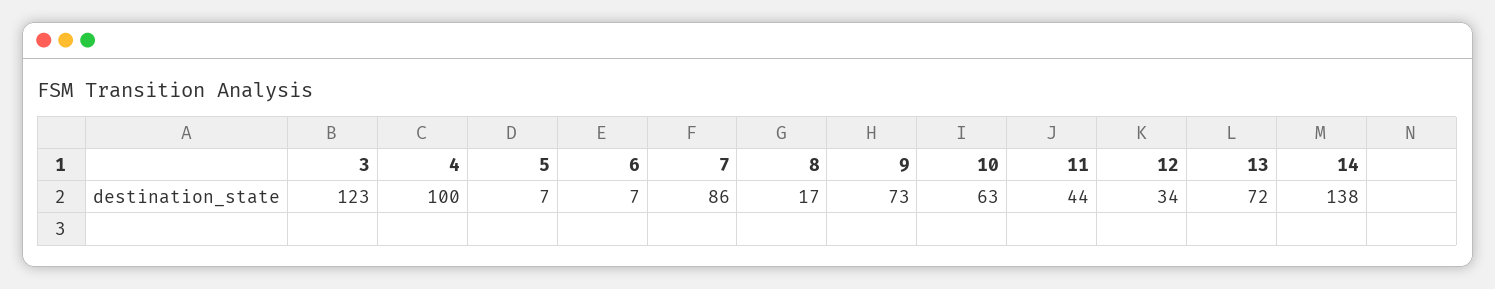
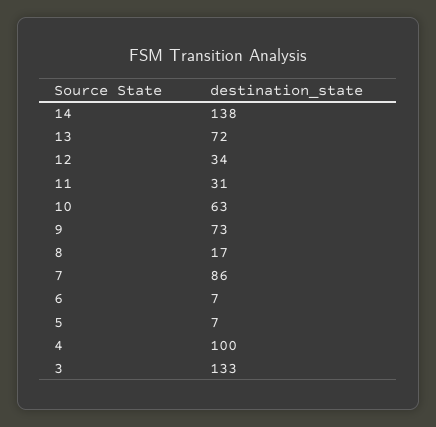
3: 123 -> 133
11: 44 -> 31

